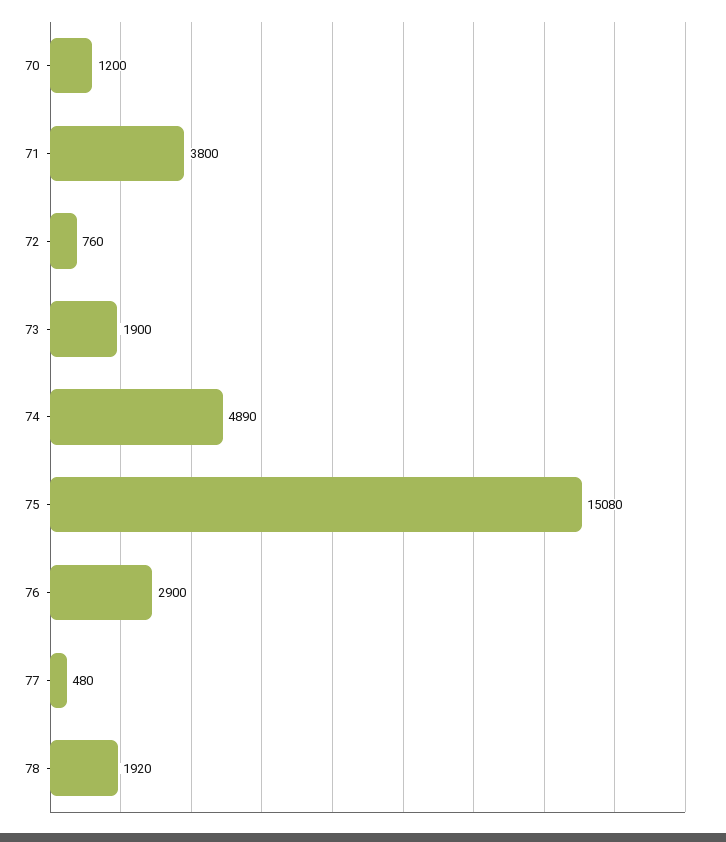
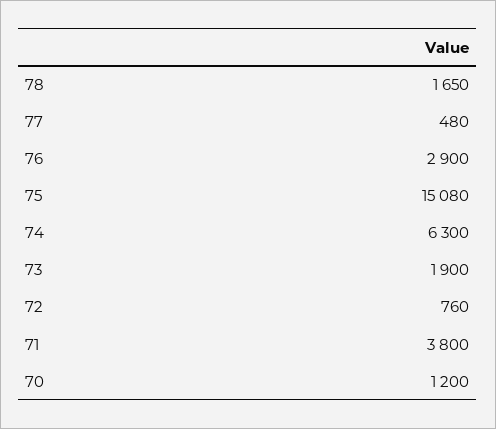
74: 4890 -> 6300
78: 1920 -> 1650

